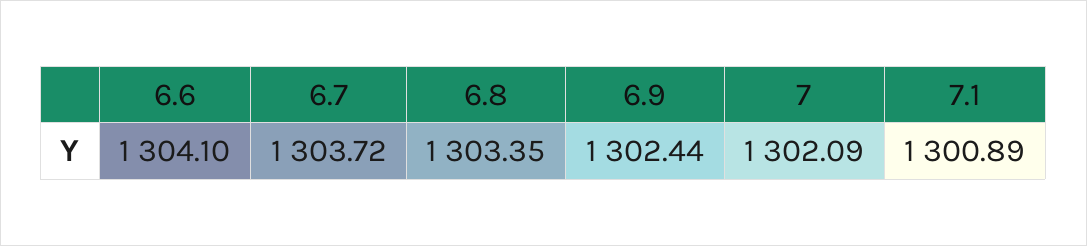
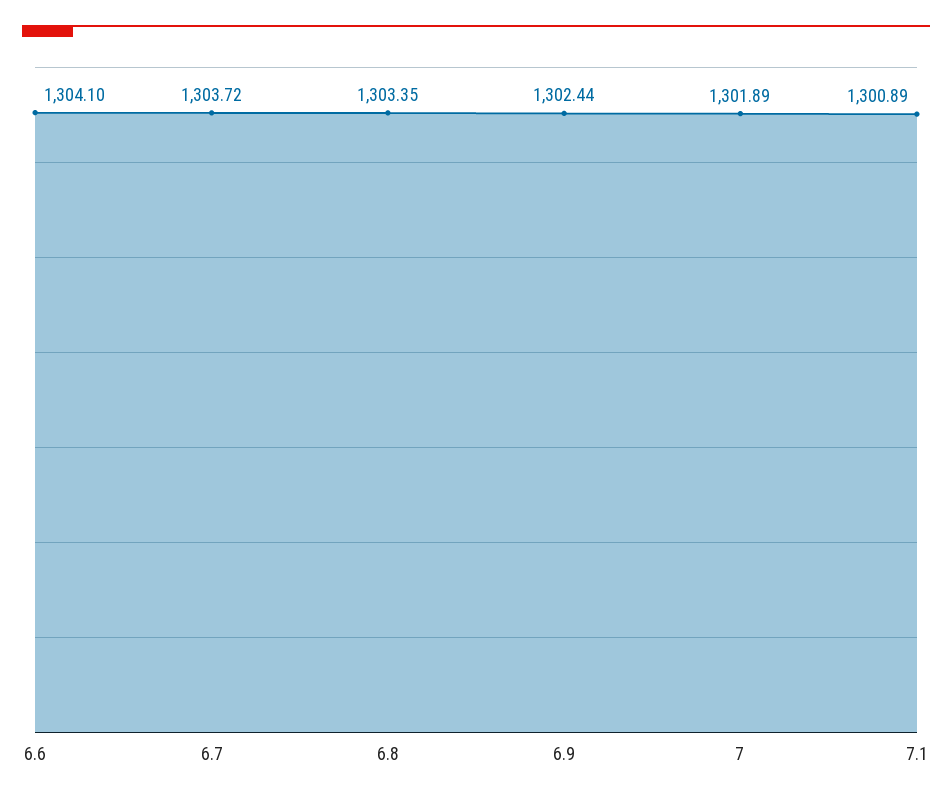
7: 1302.09 -> 1301.89

